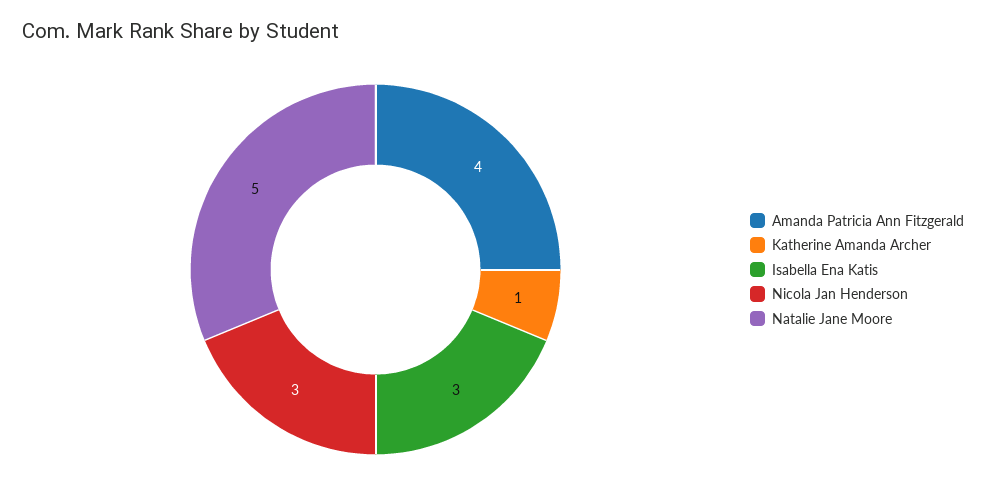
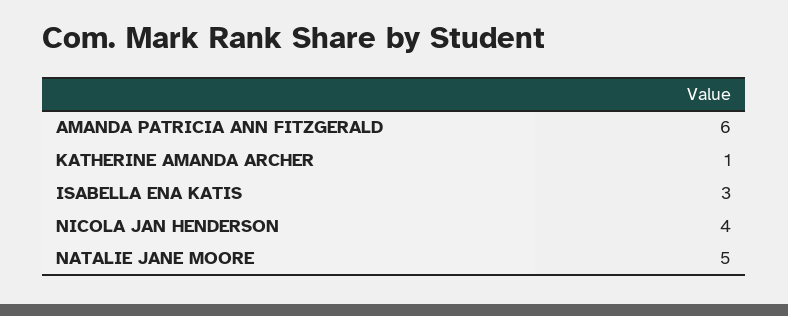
Amanda Patricia Ann Fitzgerald: 4 -> 6
Nicola Jan Henderson: 3 -> 4

